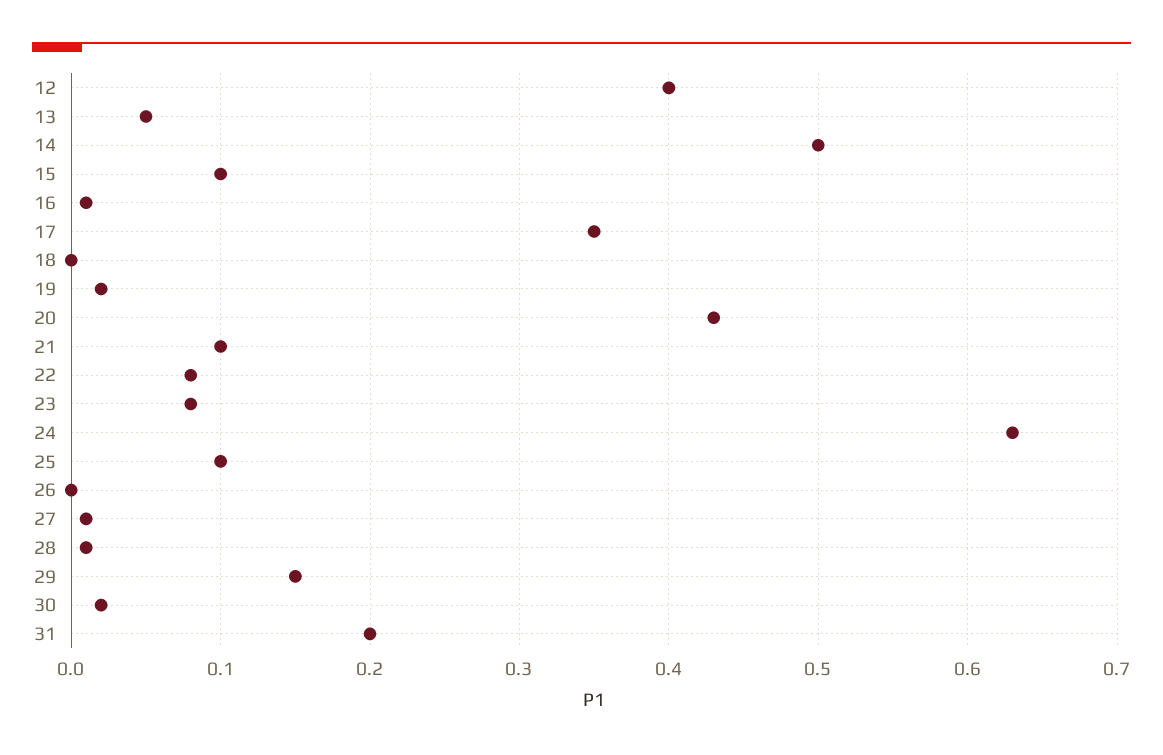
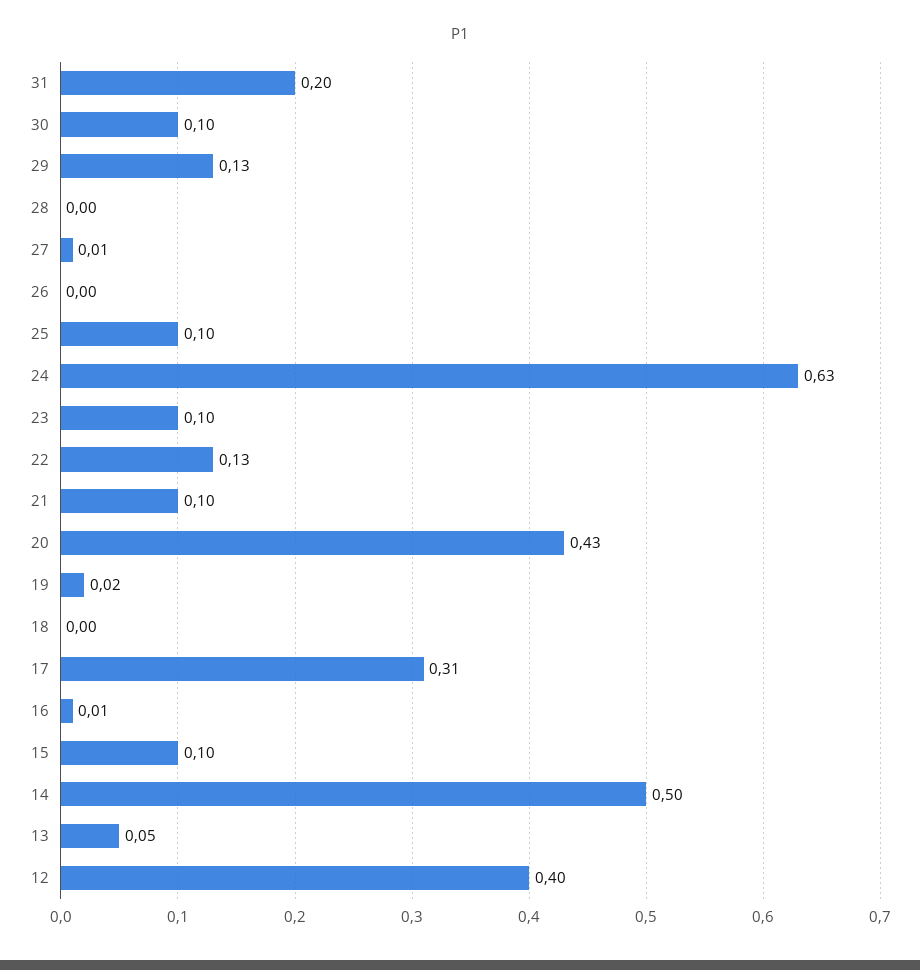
17: 0.35 -> 0.31
22: 0.08 -> 0.13
23: 0.08 -> 0.1
28: 0.01 -> 0
29: 0.15 -> 0.13
30: 0.02 -> 0.1

